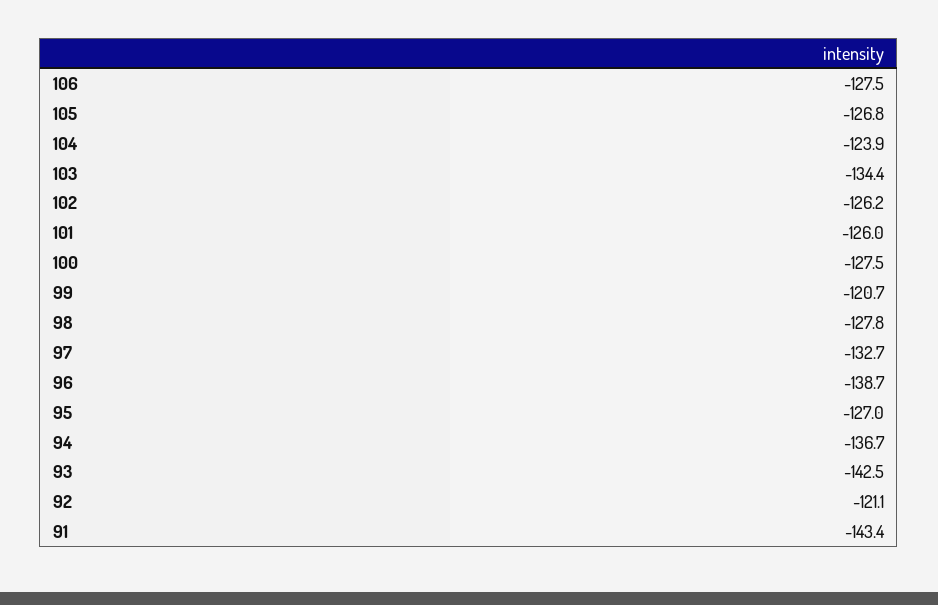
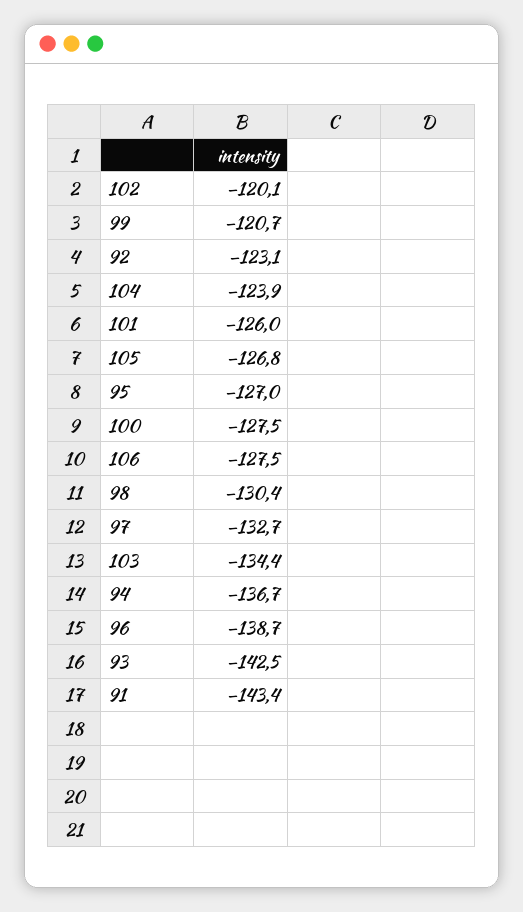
102: -126.2 -> -120.1
98: -127.8 -> -130.4
92: -121.1 -> -123.1

